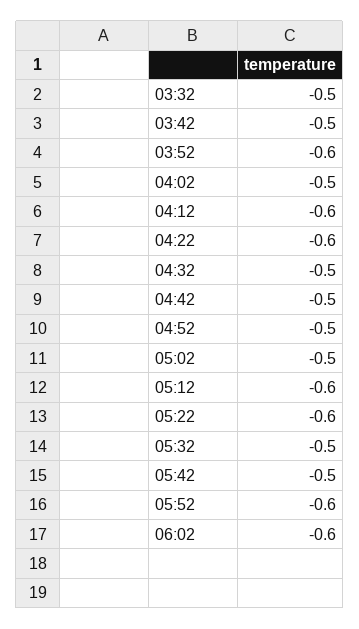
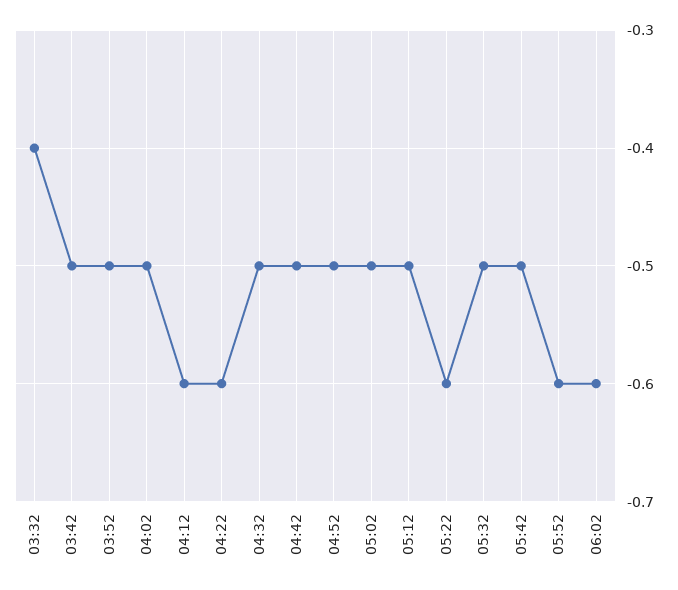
03:32: -0.5 -> -0.4
03:52: -0.6 -> -0.5
05:12: -0.6 -> -0.5

